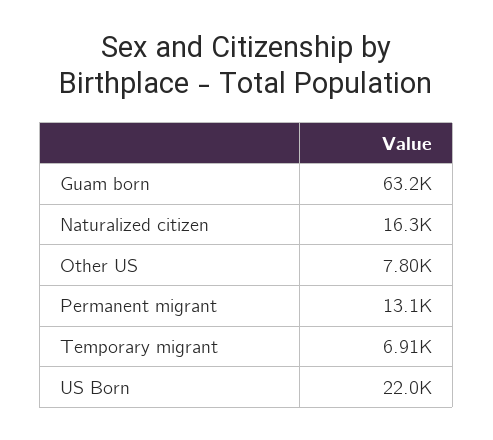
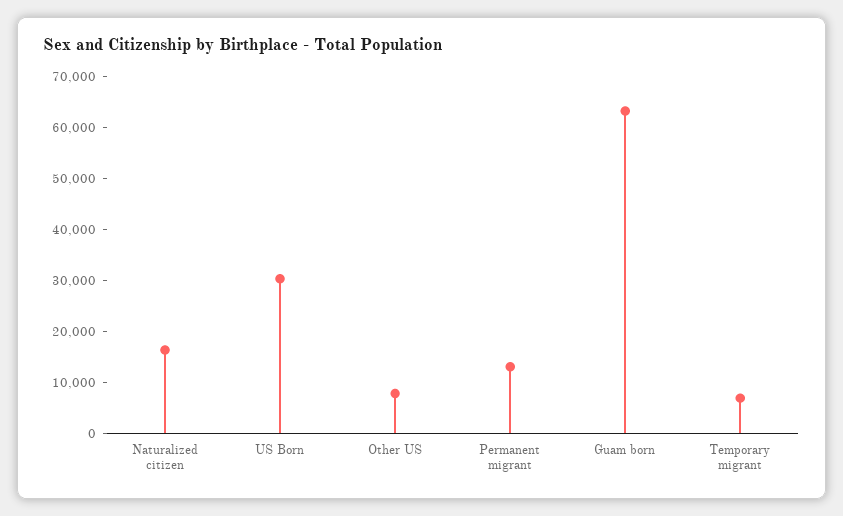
US Born: 22000 -> 30000

